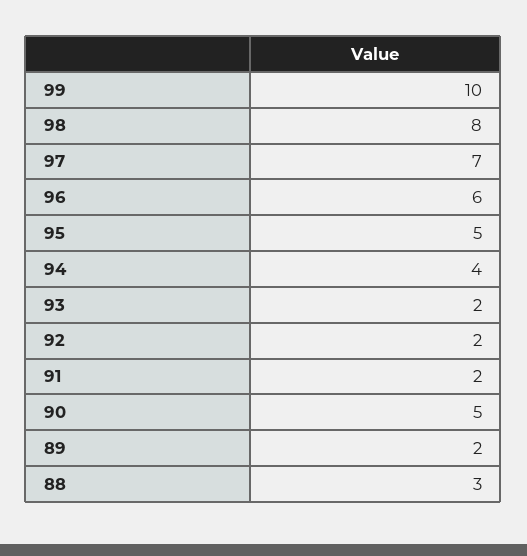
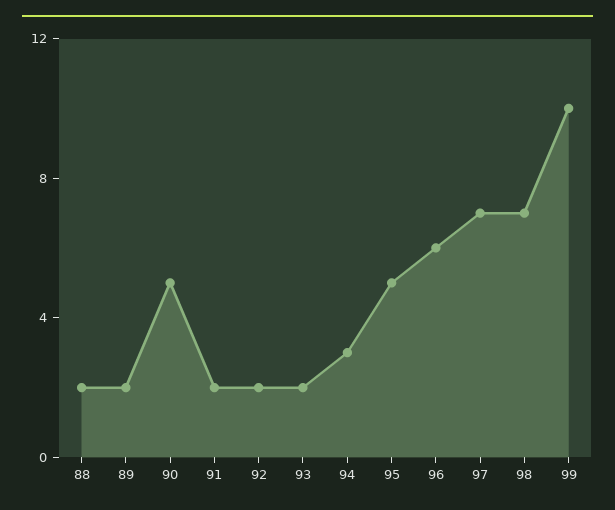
98: 8 -> 7
94: 4 -> 3
88: 3 -> 2

